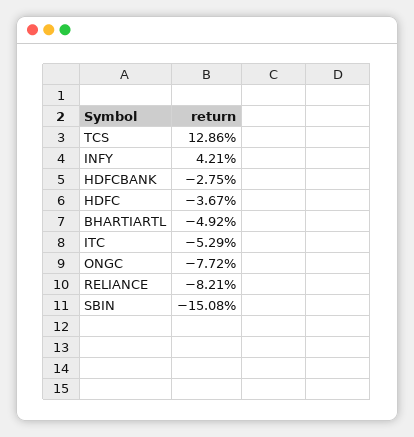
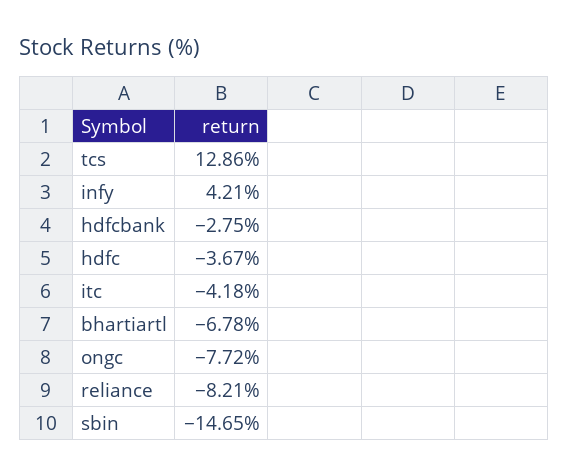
BHARTIARTL: -4.92 -> -6.78
ITC: -5.29 -> -4.18
SBIN: -15.08 -> -14.65

